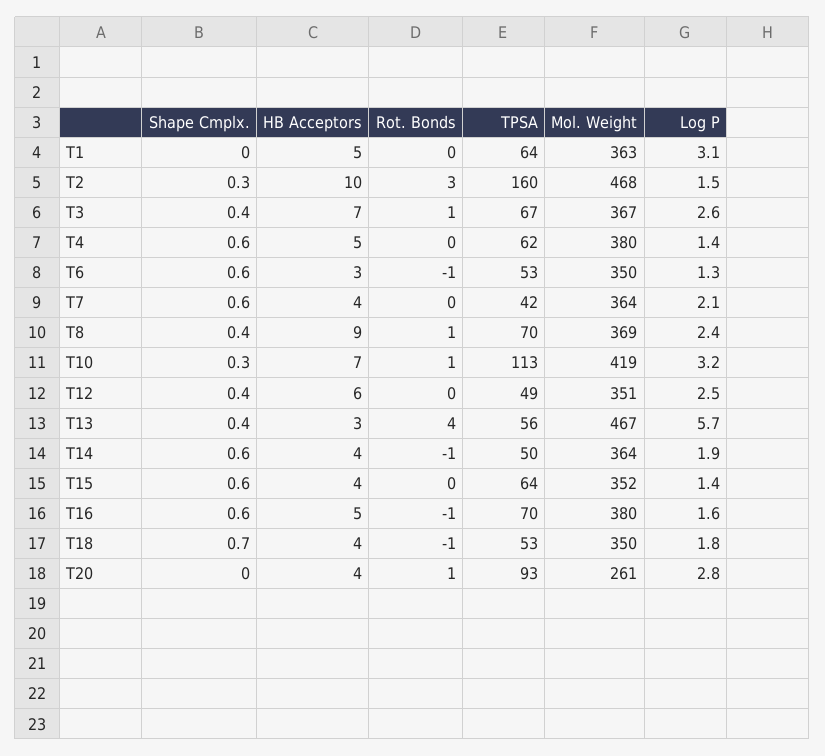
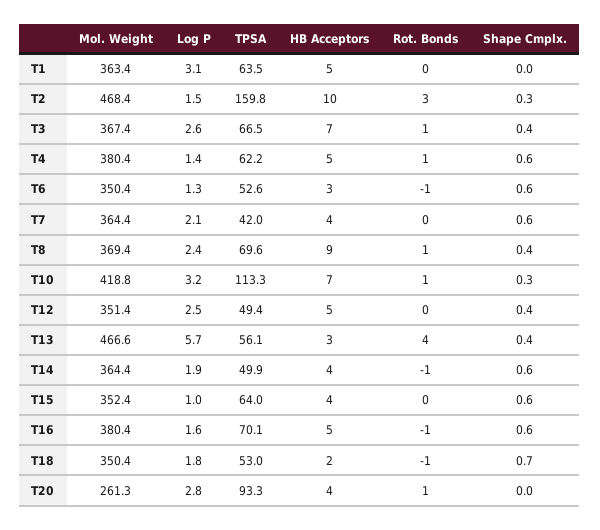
Rot. Bonds, T4: 0 -> 1
HB Acceptors, T12: 6 -> 5
Log P, T15: 1.4 -> 1
HB Acceptors, T18: 4 -> 2

